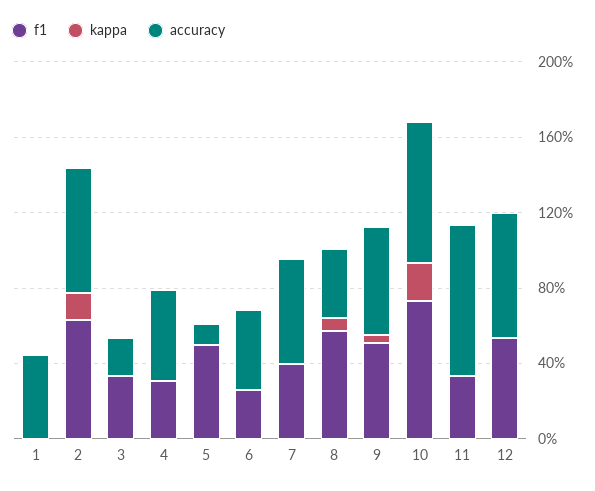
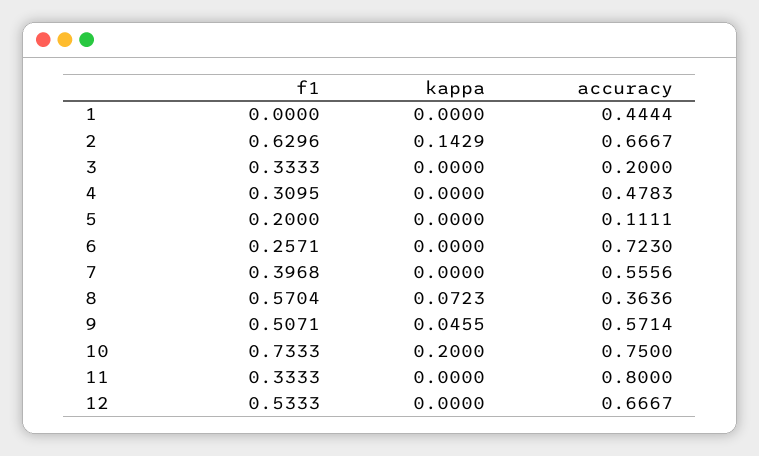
f1, 5: 0.5 -> 0.2
accuracy, 6: 0.4 -> 0.723

